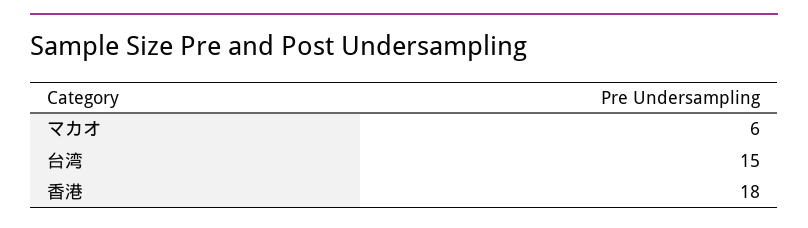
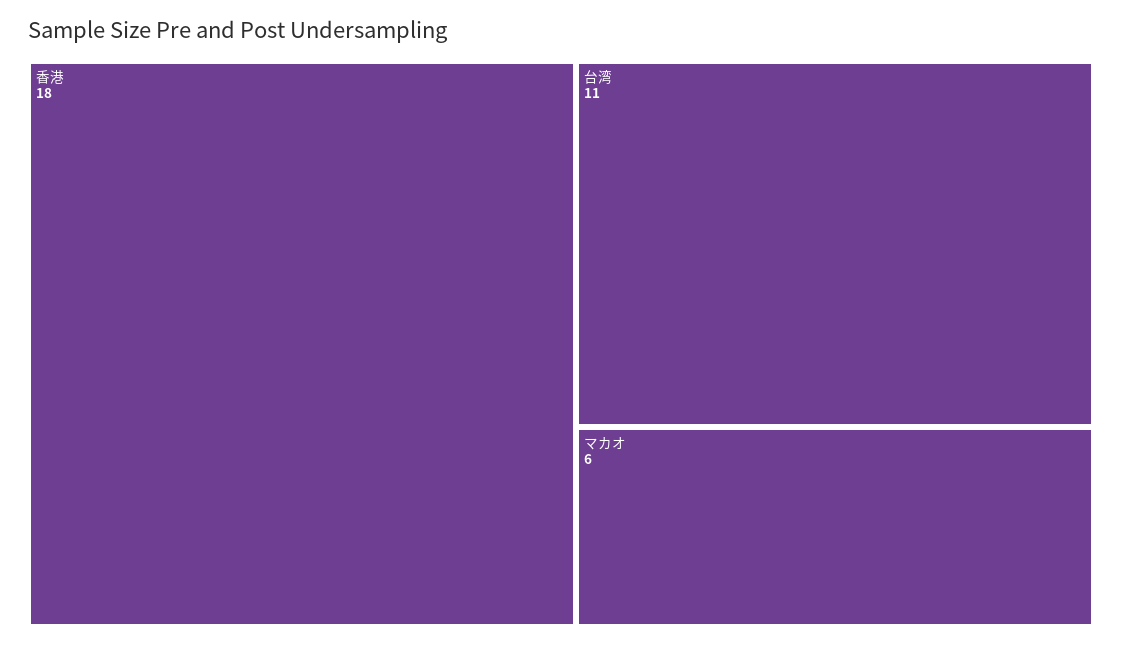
台湾: 15 -> 11

